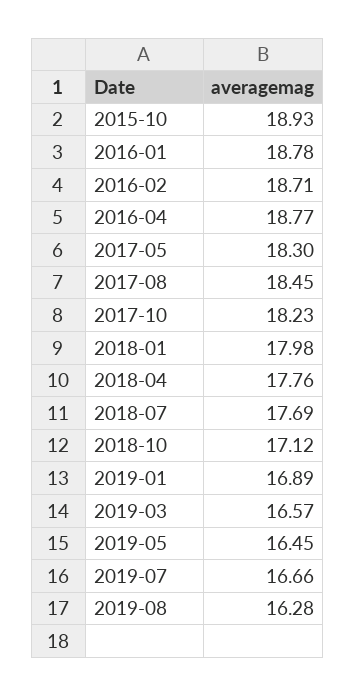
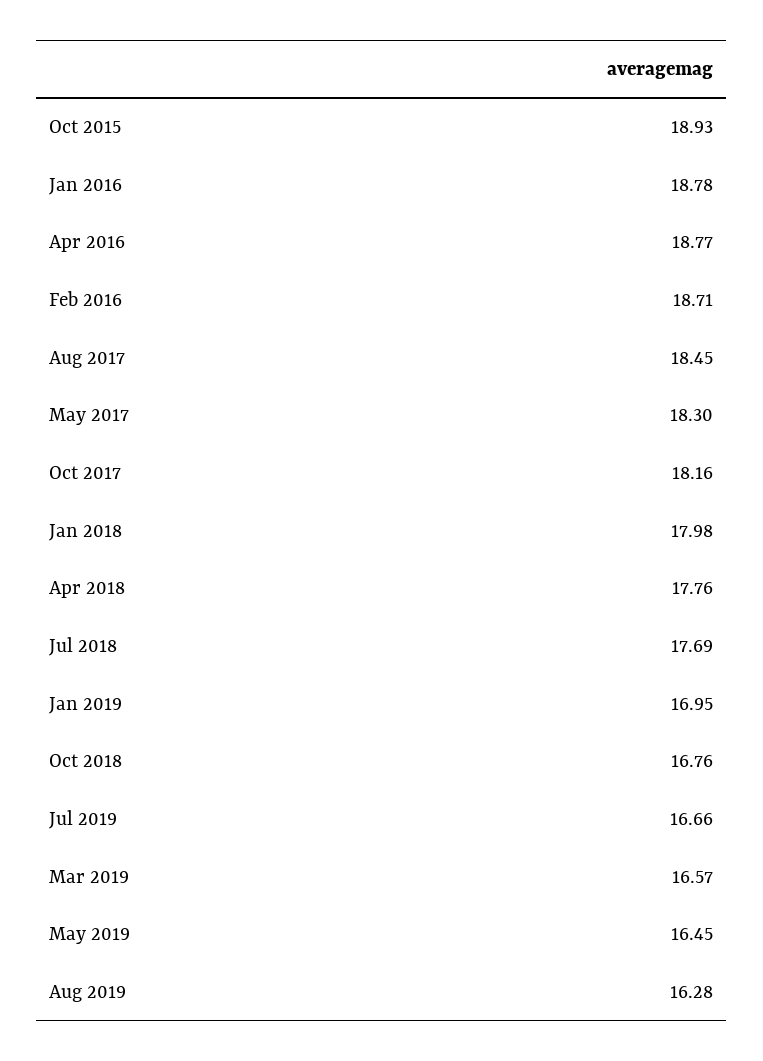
2017-10: 18.23 -> 18.16
2018-10: 17.12 -> 16.76
2019-01: 16.89 -> 16.95

